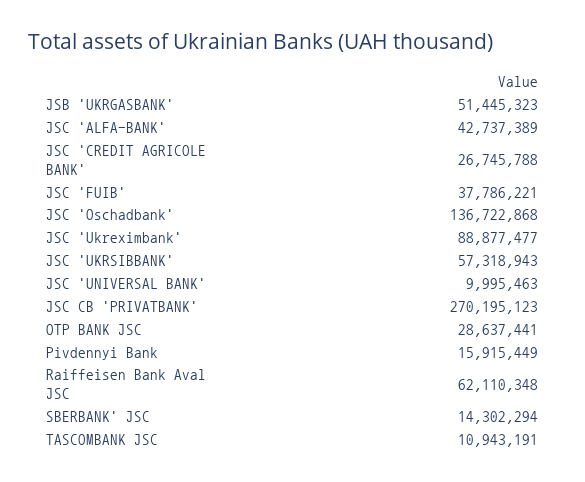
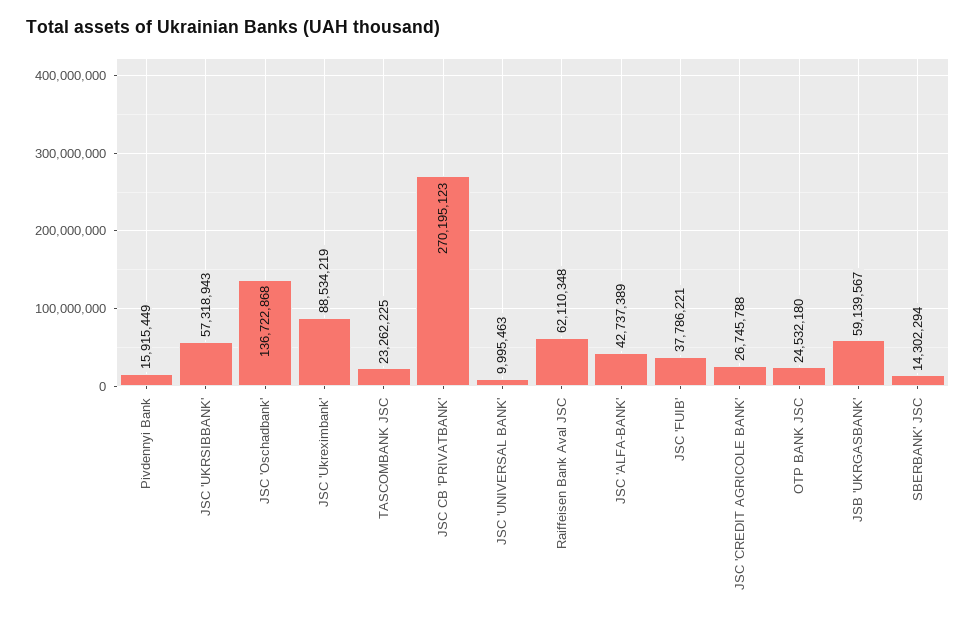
JSB 'UKRGASBANK': 51445323 -> 59139567
JSC 'Ukreximbank': 88877477 -> 88534219
OTP BANK JSC: 28637441 -> 24532180
TASCOMBANK JSC: 10943191 -> 23262225

